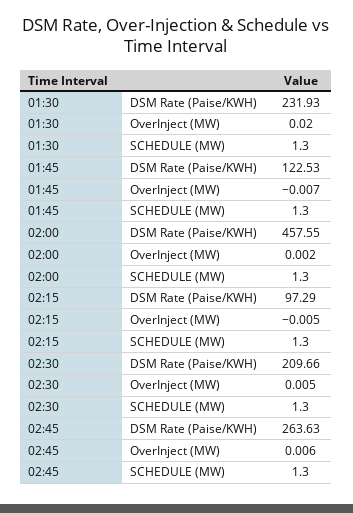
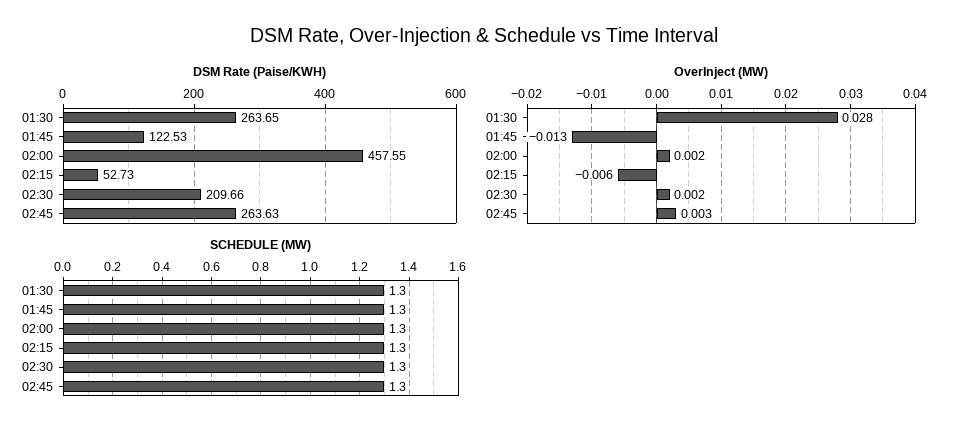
DSM Rate (Paise/KWH), 01:30: 231.93 -> 263.65
OverInject (MW), 01:30: 0.02 -> 0.028
OverInject (MW), 01:45: -0.007 -> -0.013
DSM Rate (Paise/KWH), 02:15: 97.29 -> 52.73
OverInject (MW), 02:15: -0.005 -> -0.006
OverInject (MW), 02:30: 0.005 -> 0.002
OverInject (MW), 02:45: 0.006 -> 0.003

